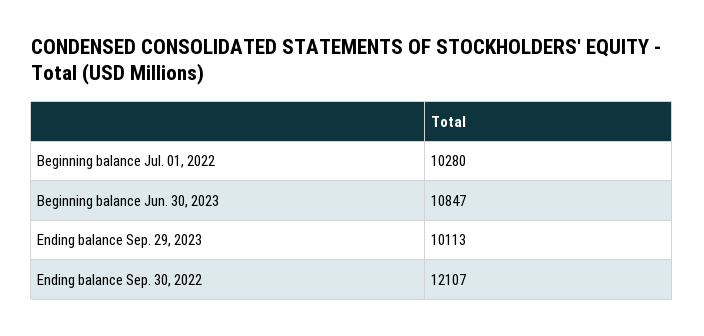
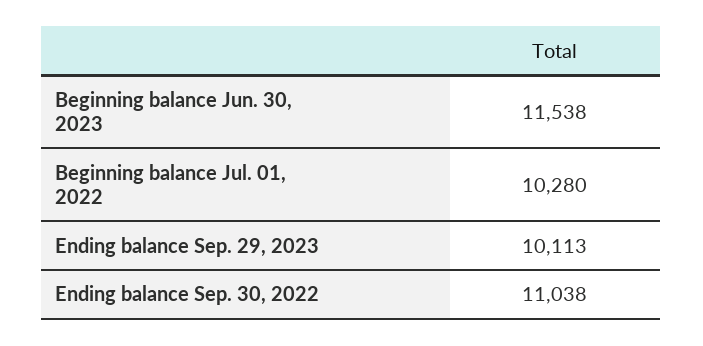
Beginning balance Jun. 30, 2023: 10847 -> 11538
Ending balance Sep. 30, 2022: 12107 -> 11038

